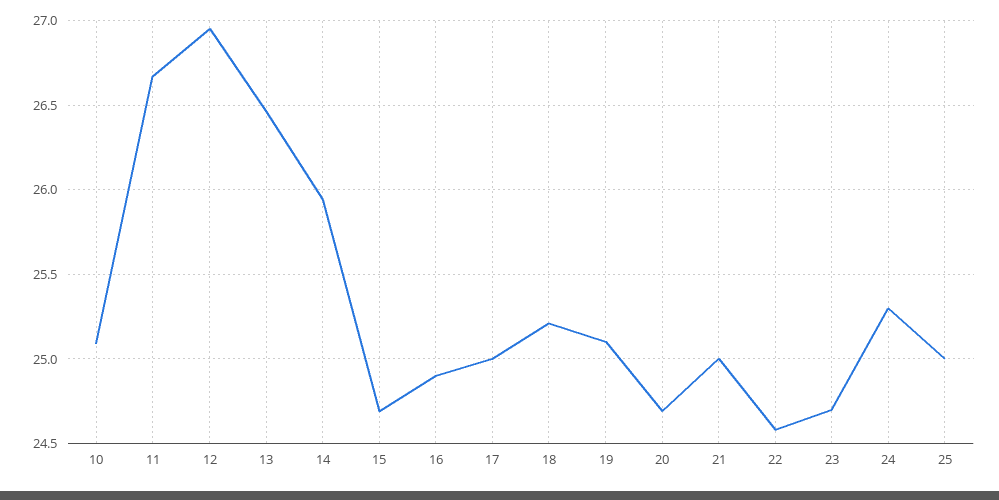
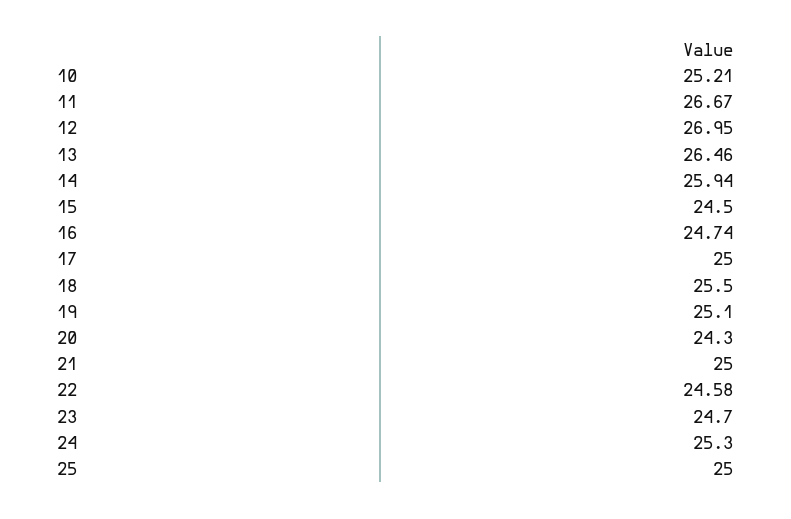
10: 25.1 -> 25.21
15: 24.7 -> 24.5
16: 24.9 -> 24.74
18: 25.2 -> 25.5
20: 24.7 -> 24.3

